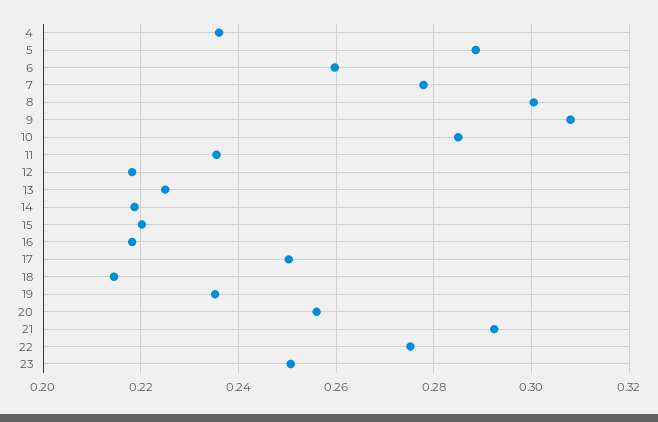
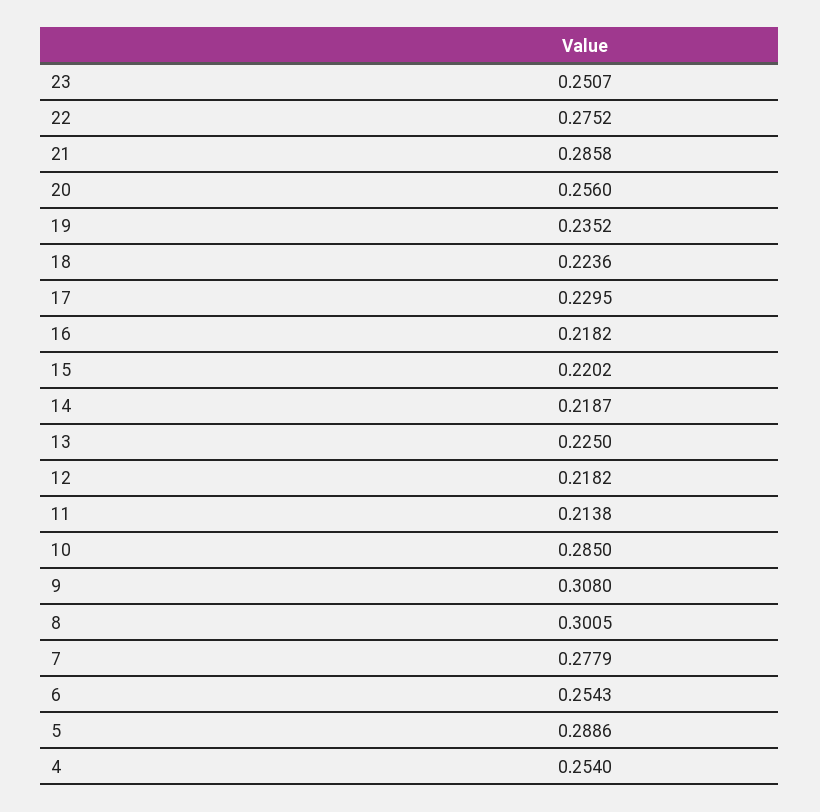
4: 0.236 -> 0.254
6: 0.26 -> 0.2543
11: 0.236 -> 0.2138
17: 0.25 -> 0.2295
18: 0.214 -> 0.2236
21: 0.292 -> 0.2858

